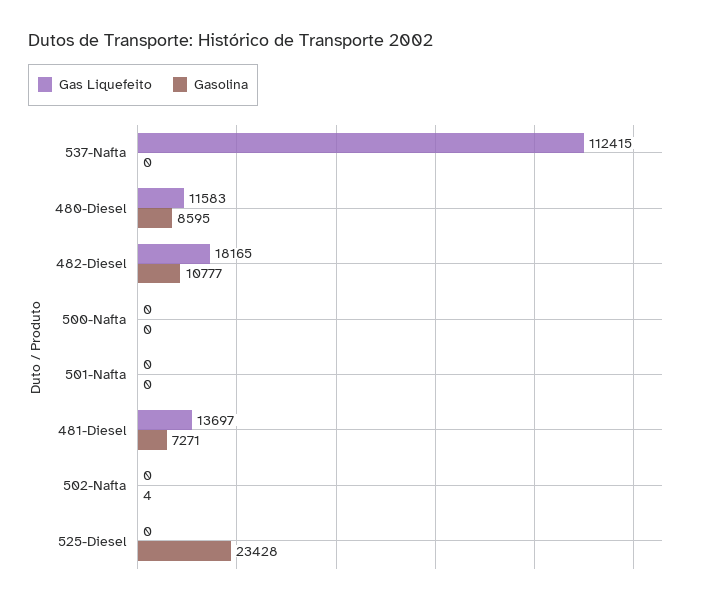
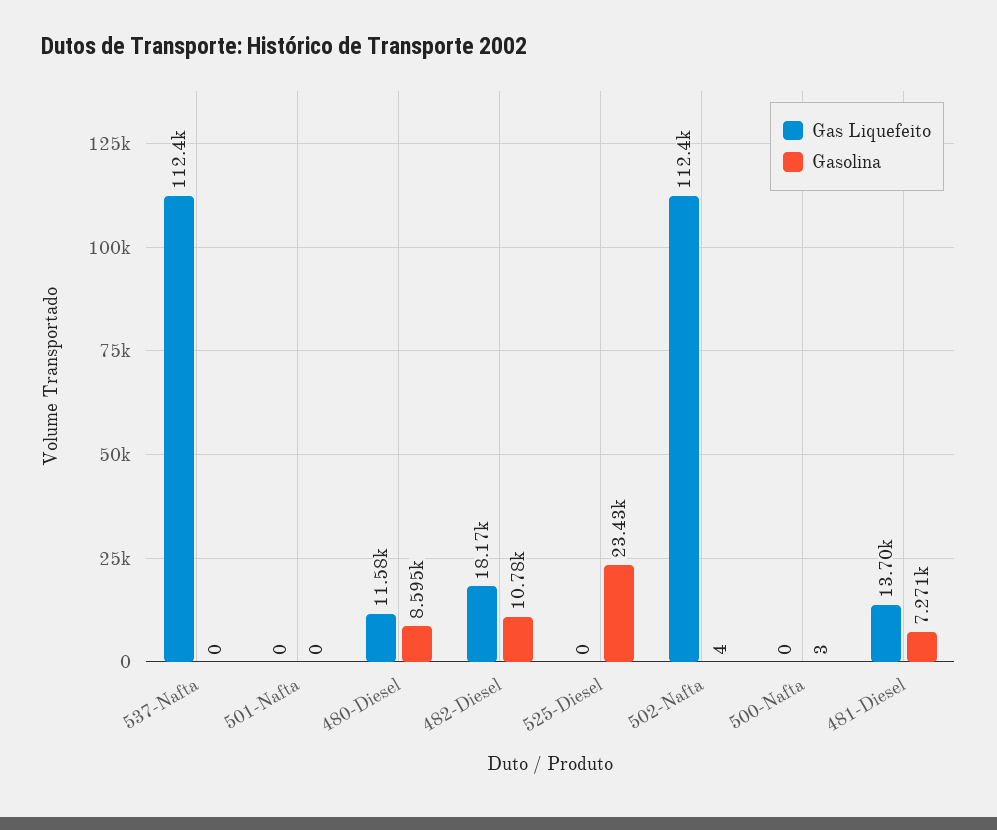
Gasolina, 500-Nafta: 0 -> 3
Gas Liquefeito, 502-Nafta: 0 -> 112400

